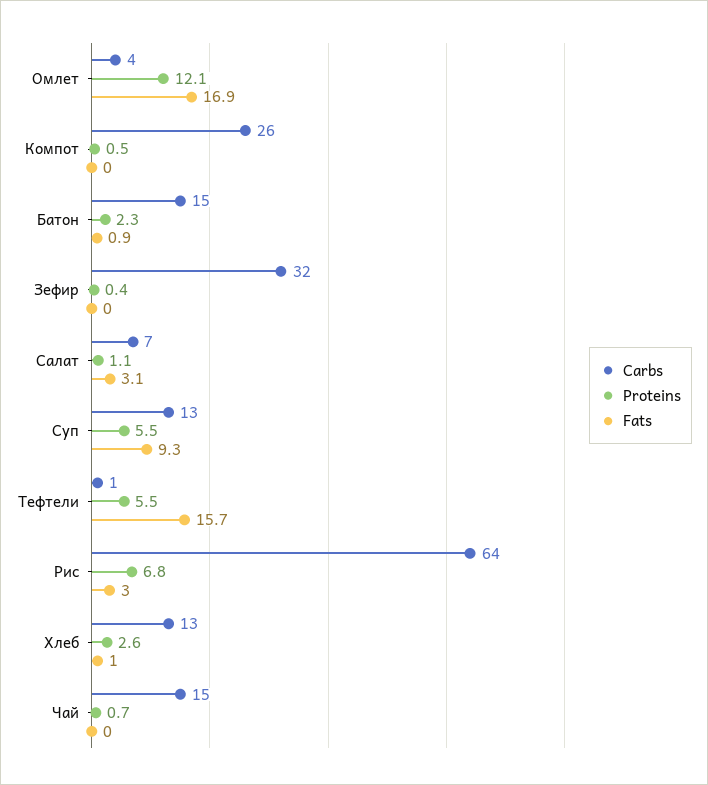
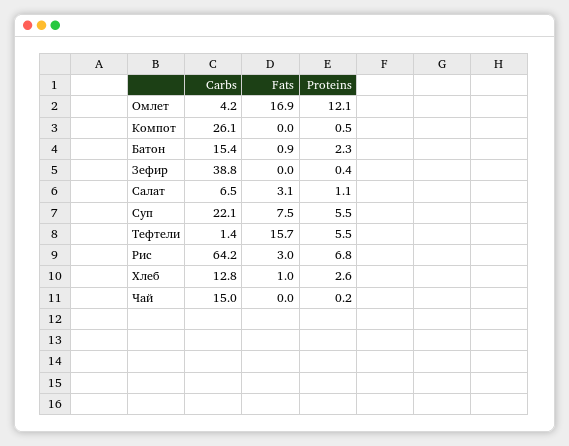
Carbs, Зефир: 32 -> 38.8
Carbs, Суп: 13 -> 22.1
Fats, Суп: 9.3 -> 7.5
Proteins, Чай: 0.7 -> 0.2

